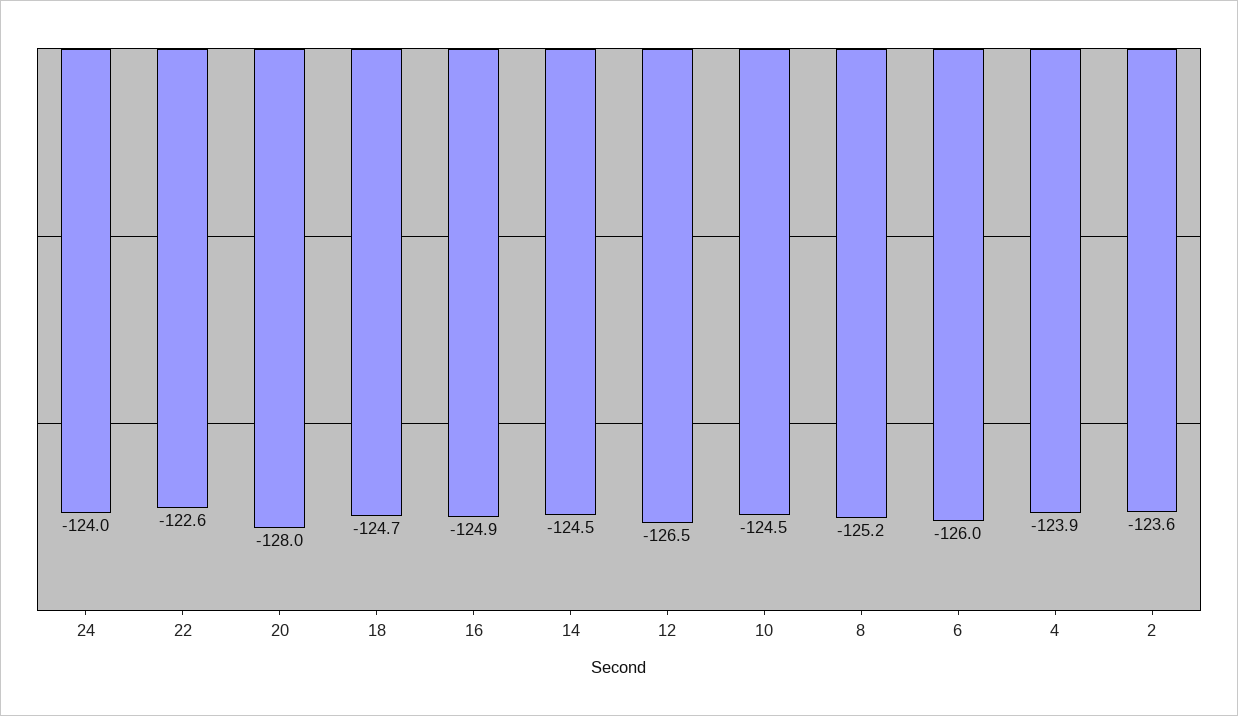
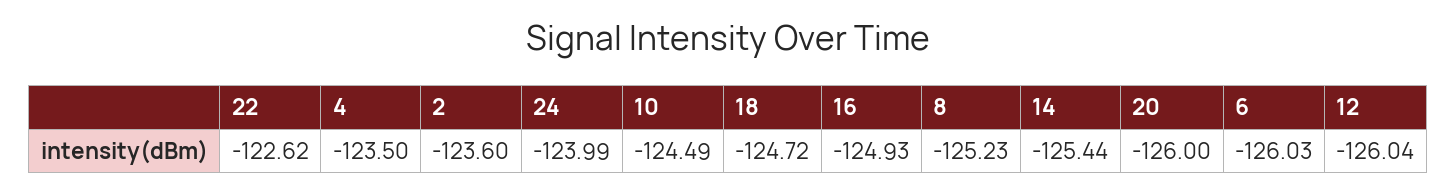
20: -128 -> -126
14: -124.5 -> -125.44
12: -126.5 -> -126.04
4: -123.9 -> -123.5

